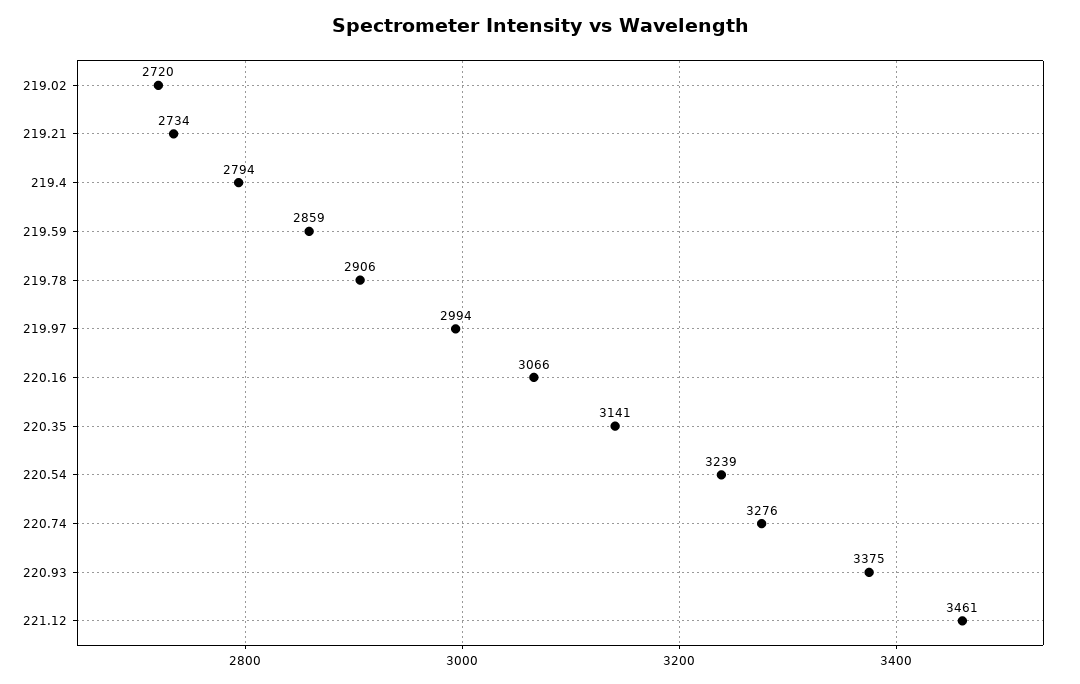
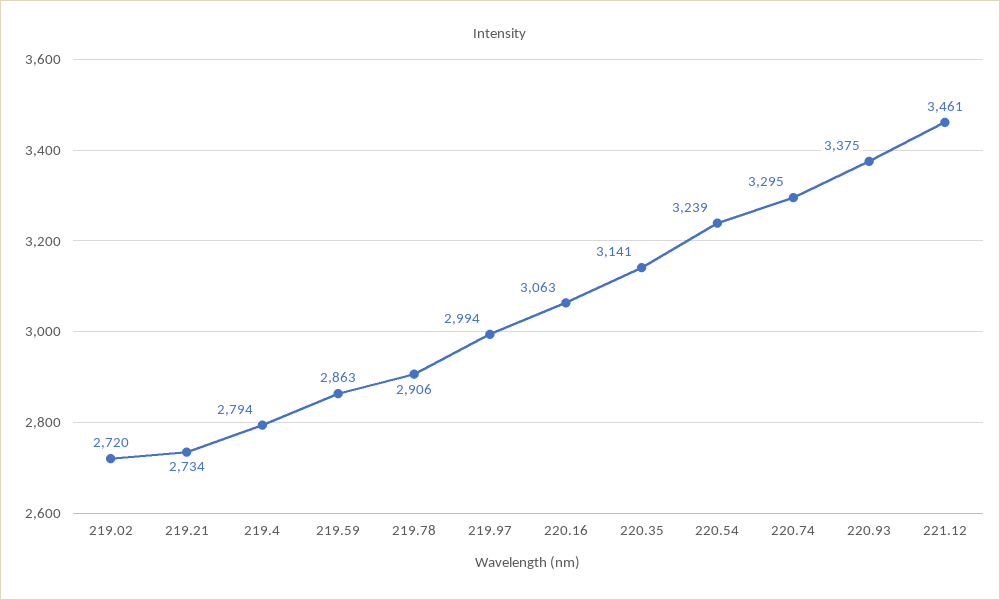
219.59: 2859 -> 2863
220.16: 3066 -> 3063
220.74: 3276 -> 3295

